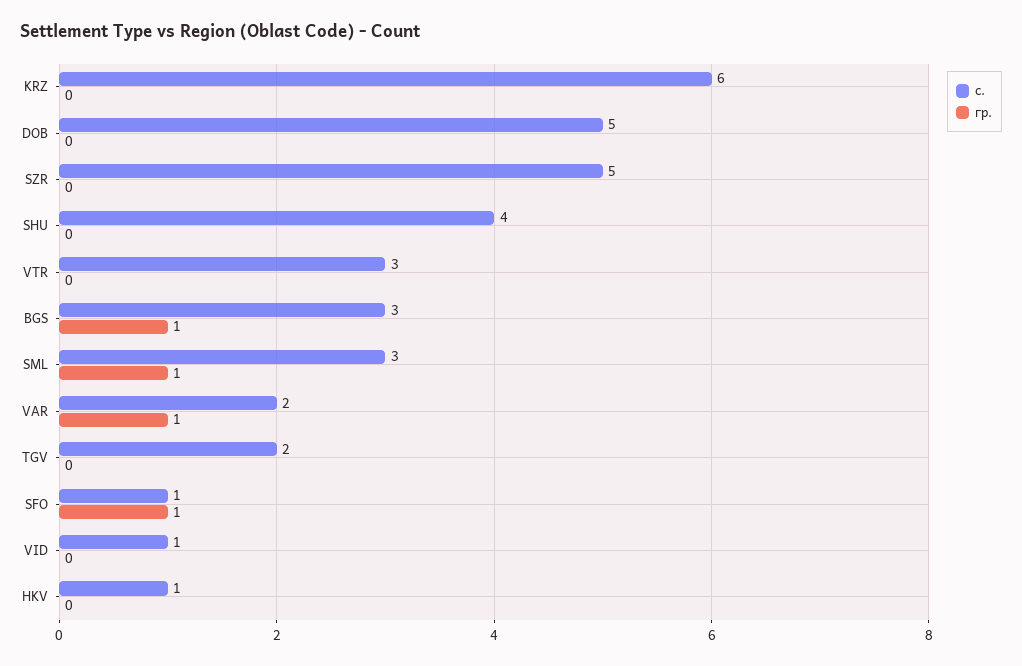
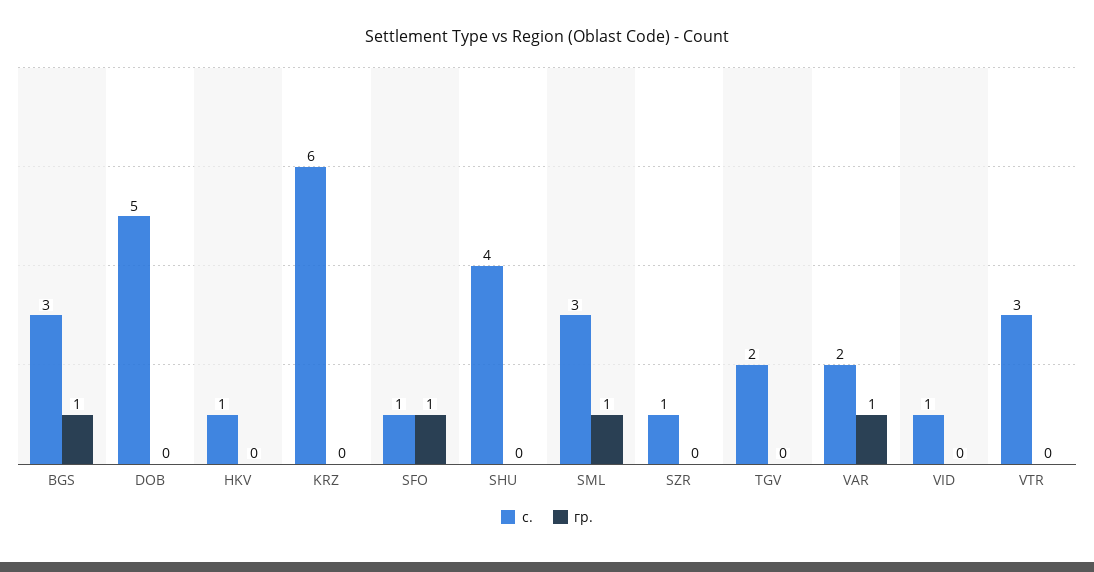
с., SZR: 5 -> 1

